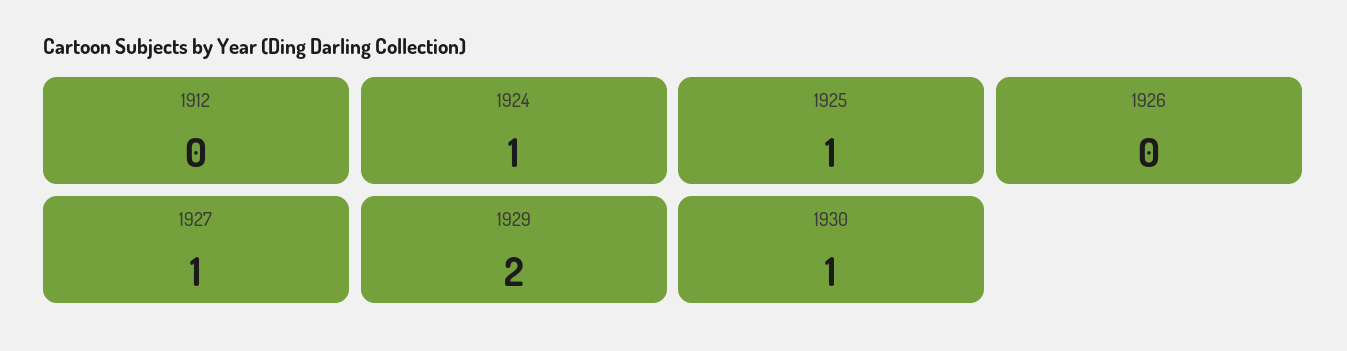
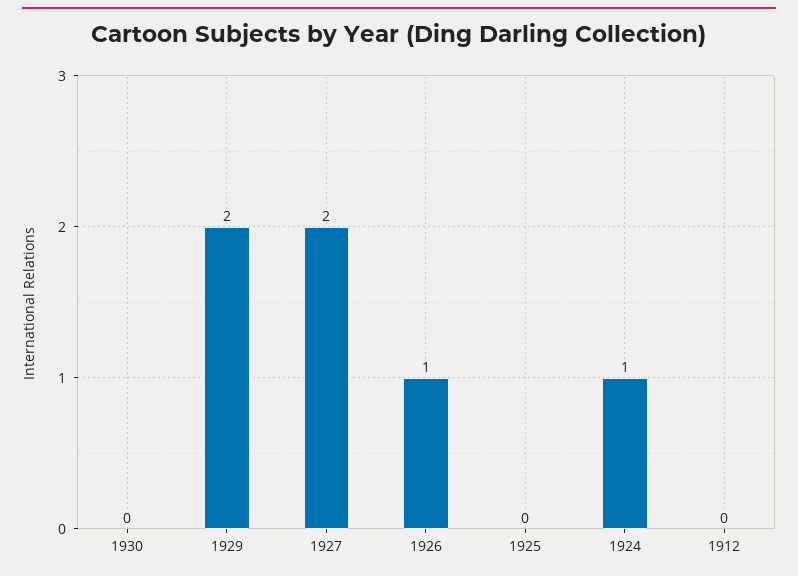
1925: 1 -> 0
1926: 0 -> 1
1927: 1 -> 2
1930: 1 -> 0

